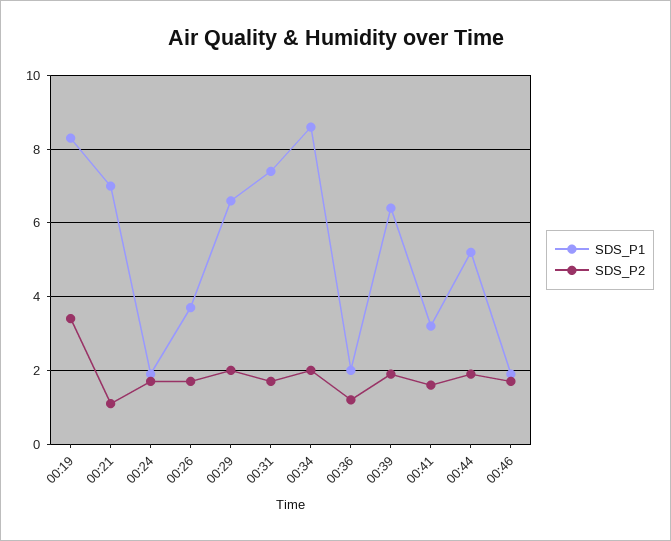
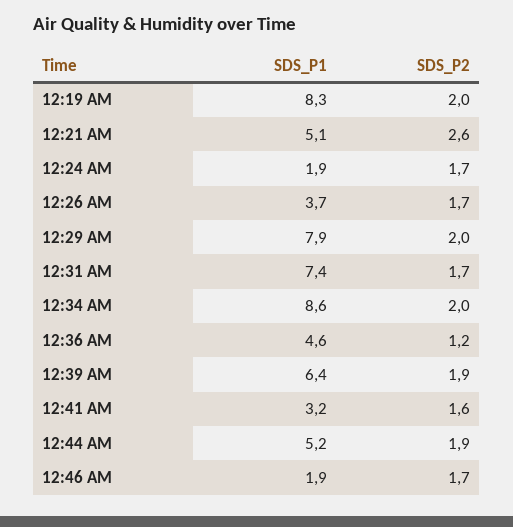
SDS_P2, 00:19: 3.5 -> 2
SDS_P1, 00:21: 7 -> 5.1
SDS_P2, 00:21: 1 -> 2.6
SDS_P1, 00:29: 6.5 -> 7.9
SDS_P1, 00:36: 2 -> 4.6

